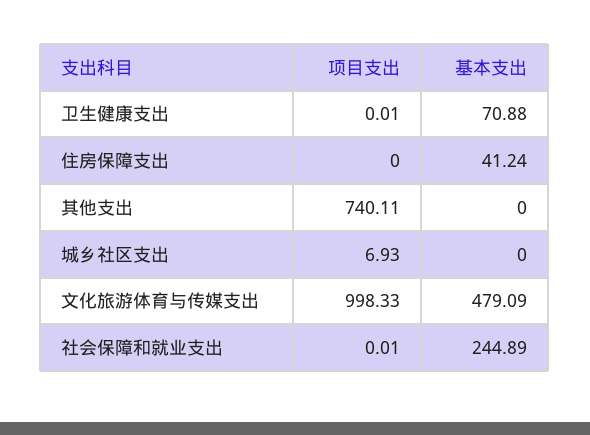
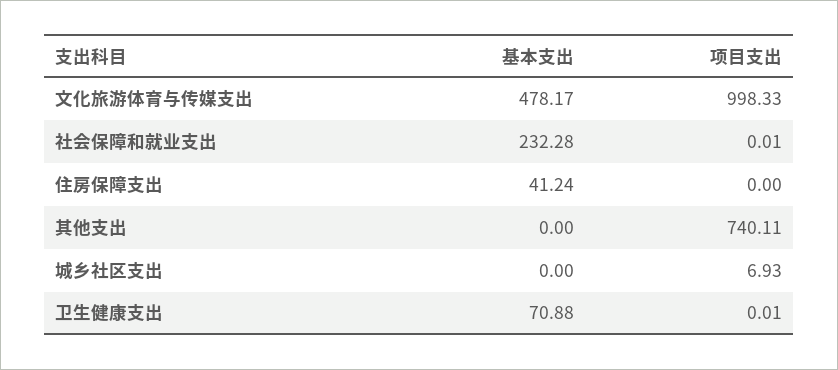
基本支出, 文化旅游体育与传媒支出: 479.09 -> 478.17
基本支出, 社会保障和就业支出: 244.89 -> 232.28

